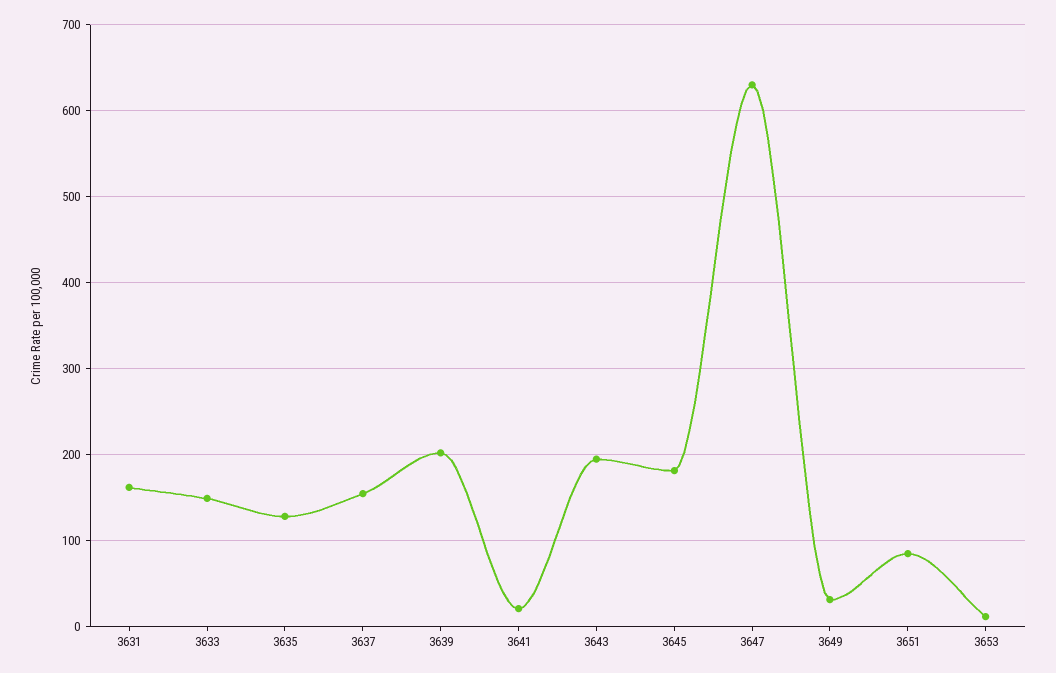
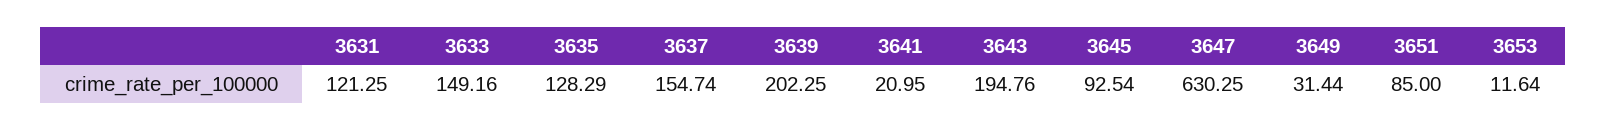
3631: 160 -> 121.25
3645: 180 -> 92.54

